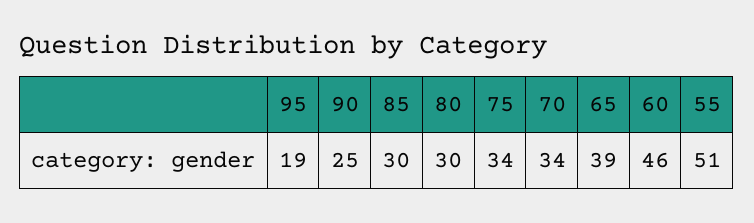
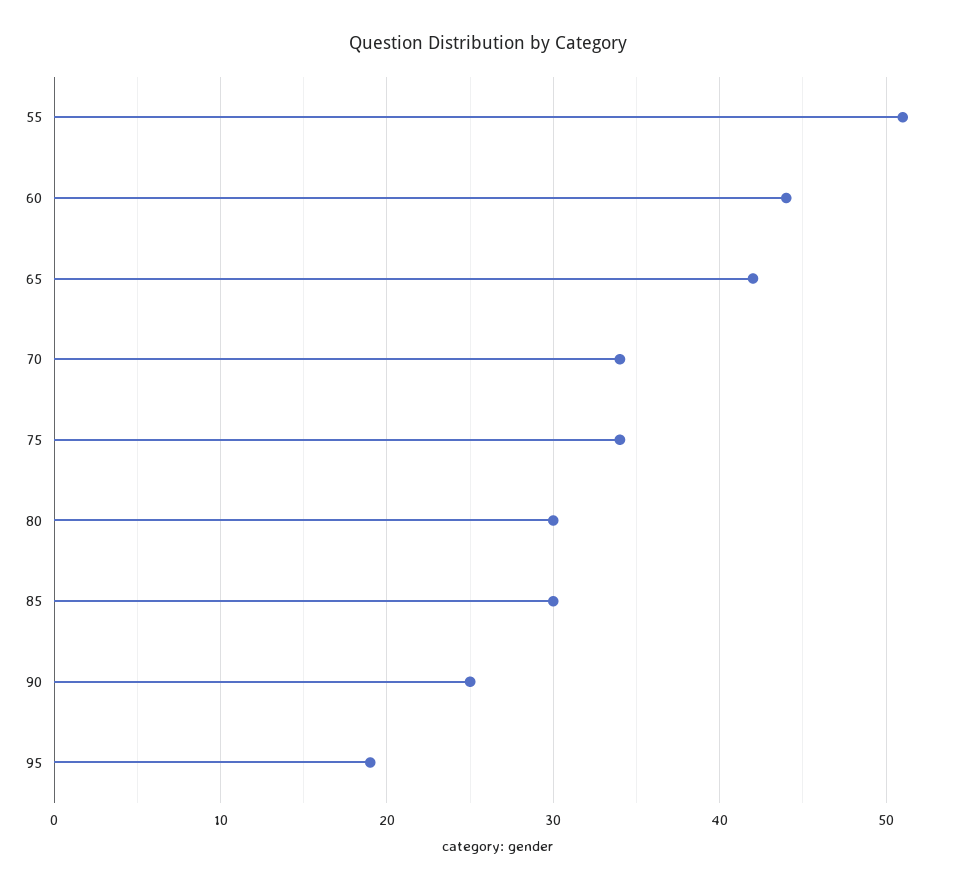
65: 39 -> 42
60: 46 -> 44

